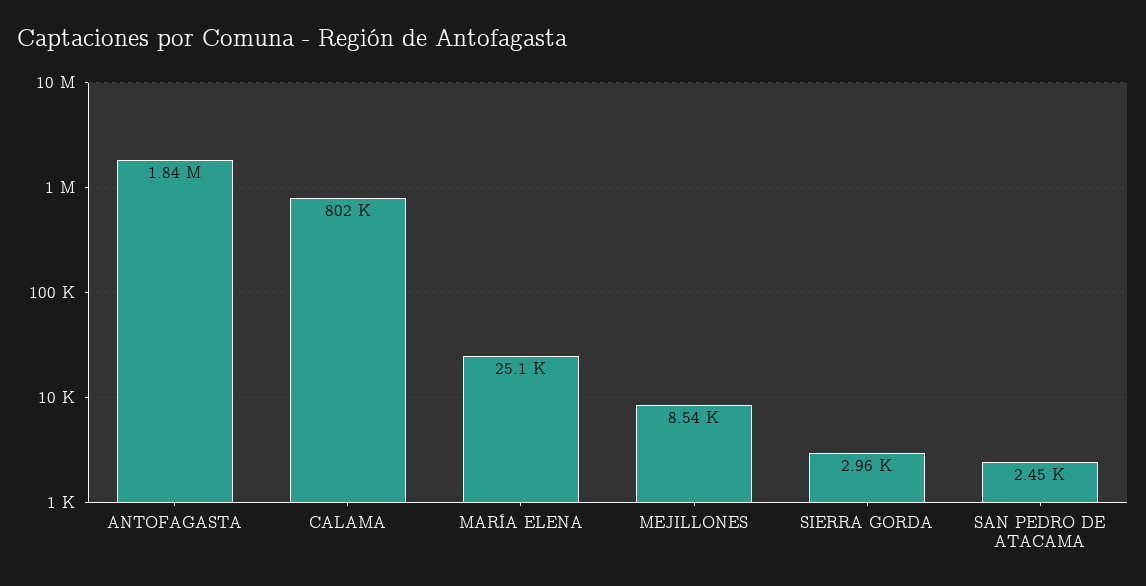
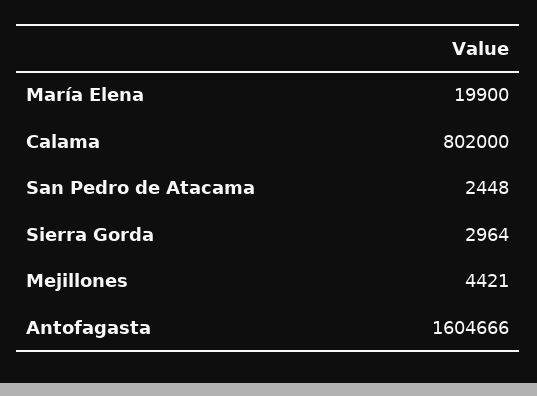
ANTOFAGASTA: 1840000 -> 1604666
MARÍA ELENA: 25100 -> 19900
MEJILLONES: 8540 -> 4421

